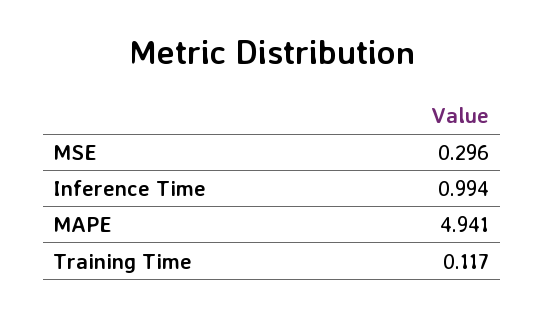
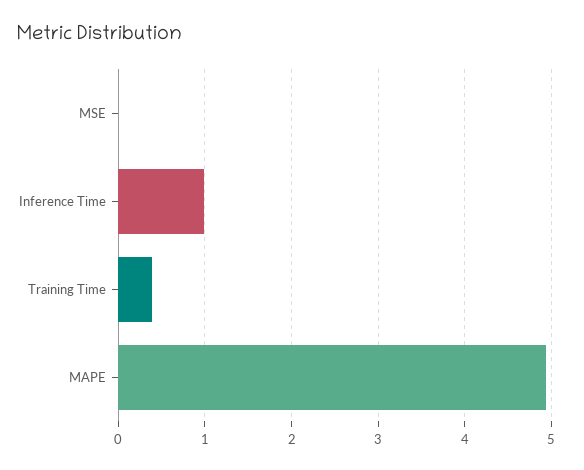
MSE: 0.296 -> 0
Training Time: 0.117 -> 0.4

